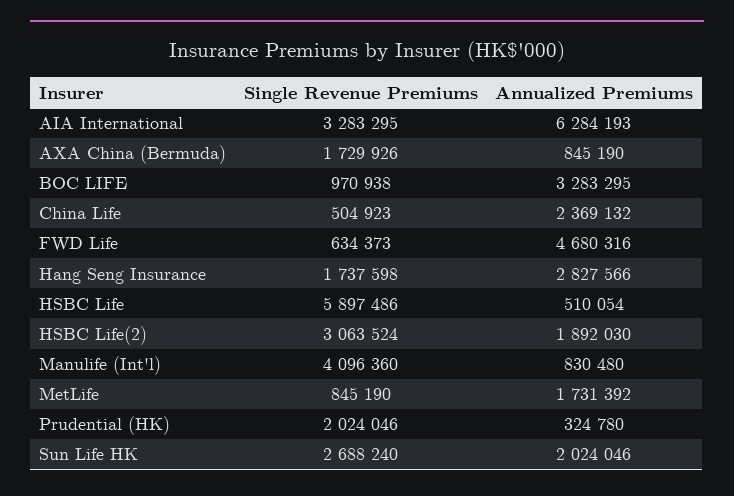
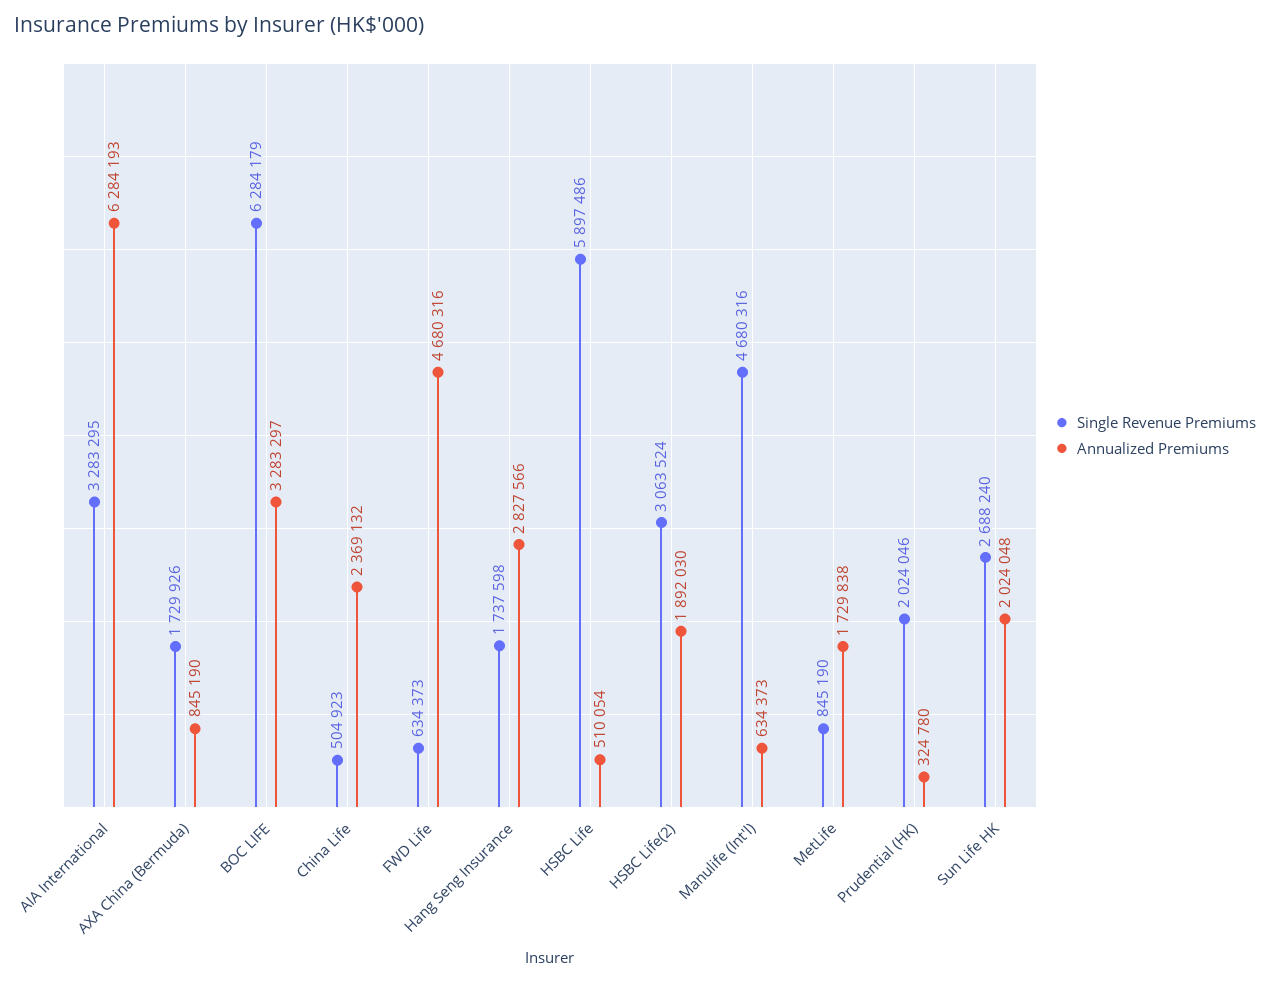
Single Revenue Premiums, BOC LIFE: 970938 -> 6284179
Annualized Premiums, BOC LIFE: 3283295 -> 3283297
Single Revenue Premiums, Manulife (Int'l): 4096360 -> 4680316
Annualized Premiums, Manulife (Int'l): 830480 -> 634373
Annualized Premiums, MetLife: 1731392 -> 1729838
Annualized Premiums, Sun Life HK: 2024046 -> 2024048

